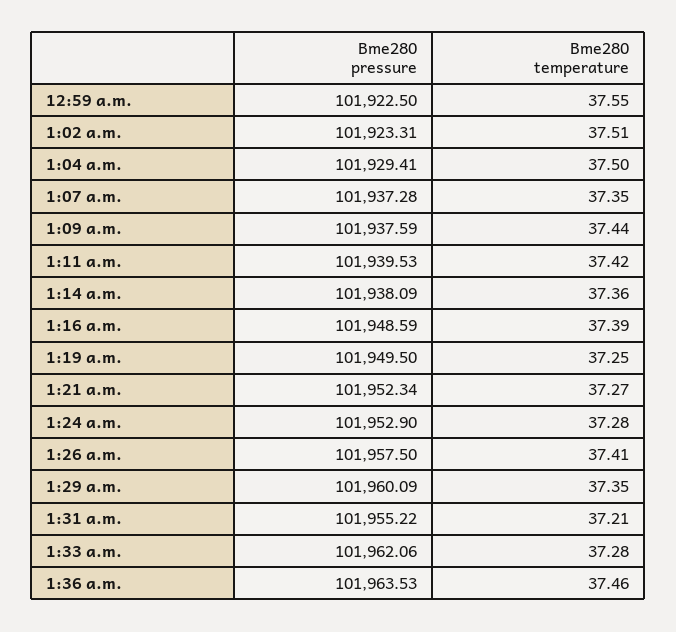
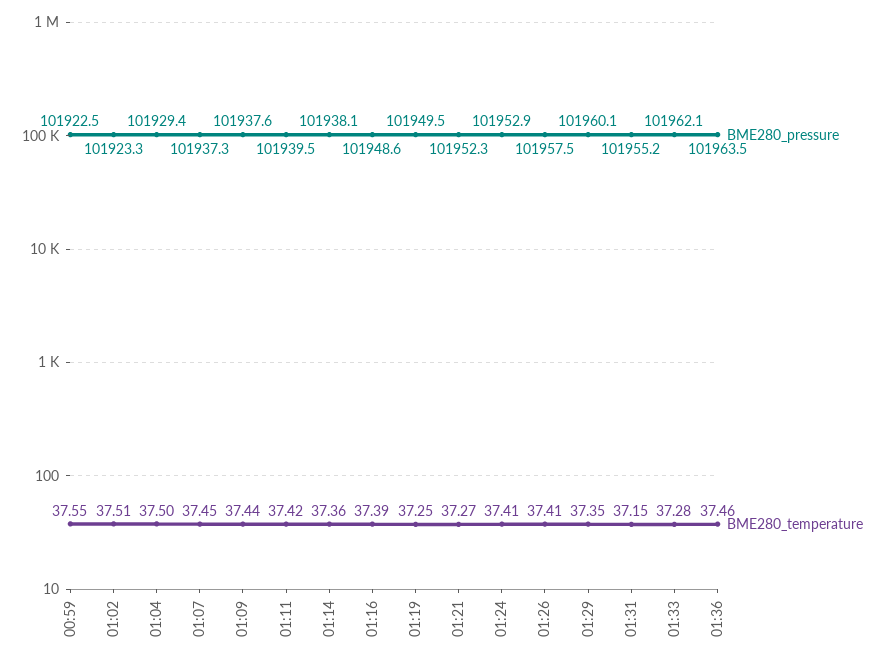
Bme280 temperature, 1:07 a.m.: 37.35 -> 37.45
Bme280 temperature, 1:24 a.m.: 37.28 -> 37.41
Bme280 temperature, 1:31 a.m.: 37.21 -> 37.15

